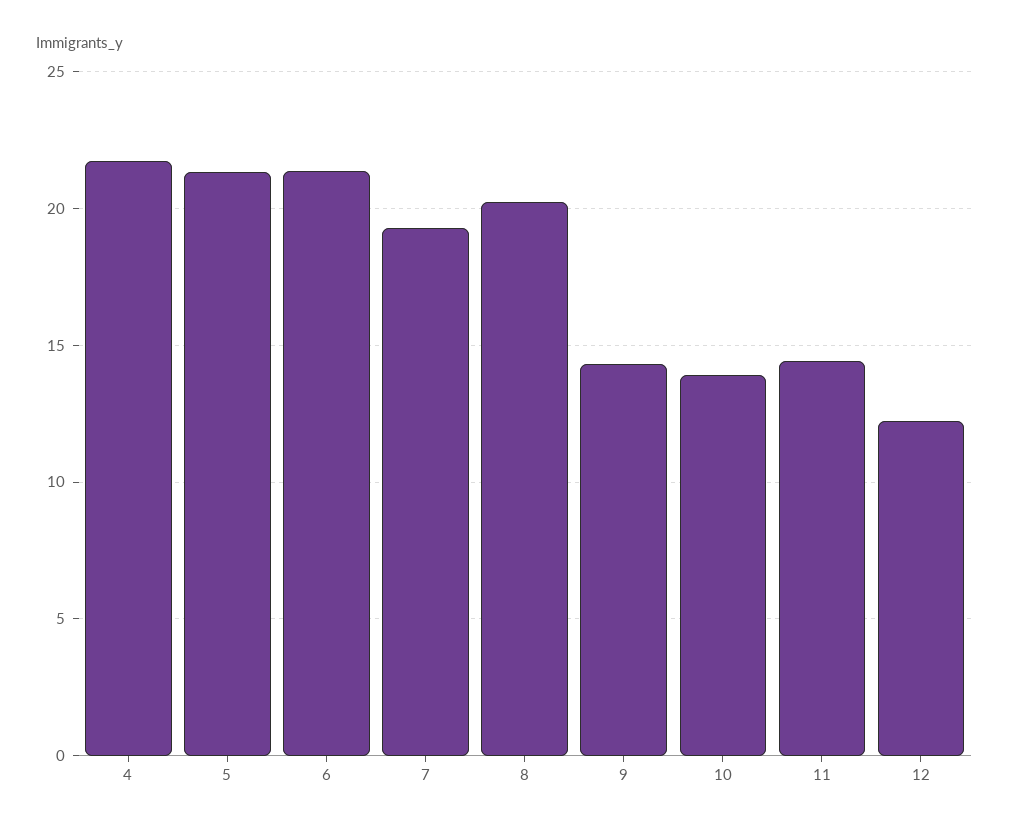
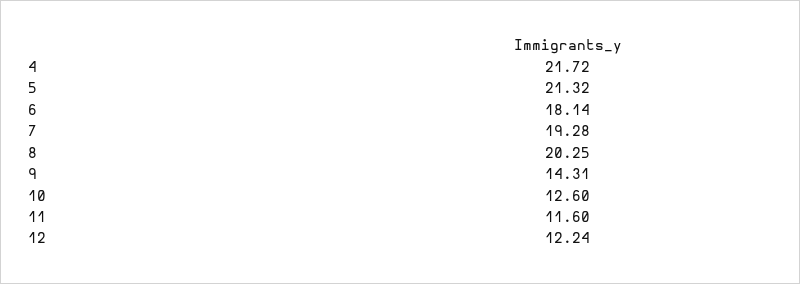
6: 21.5 -> 18.14
10: 14 -> 12.6
11: 14.5 -> 11.6

